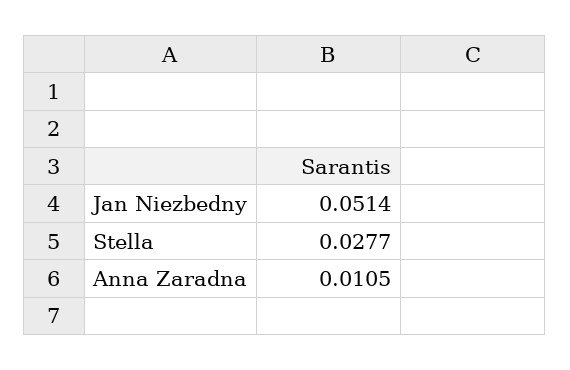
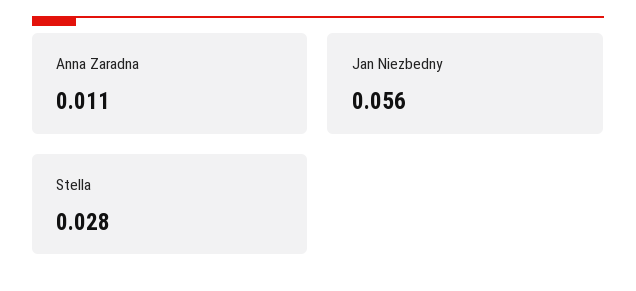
Jan Niezbedny: 0.0514 -> 0.056

